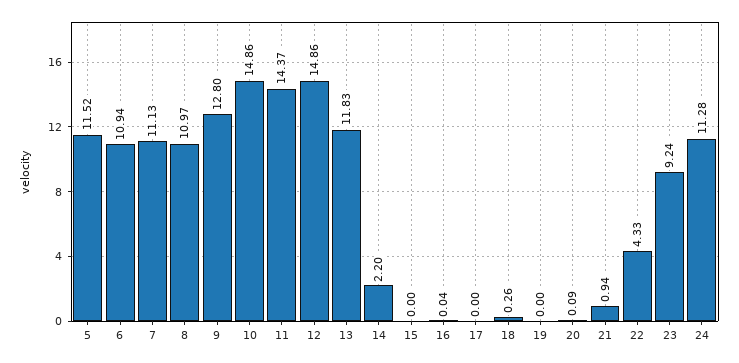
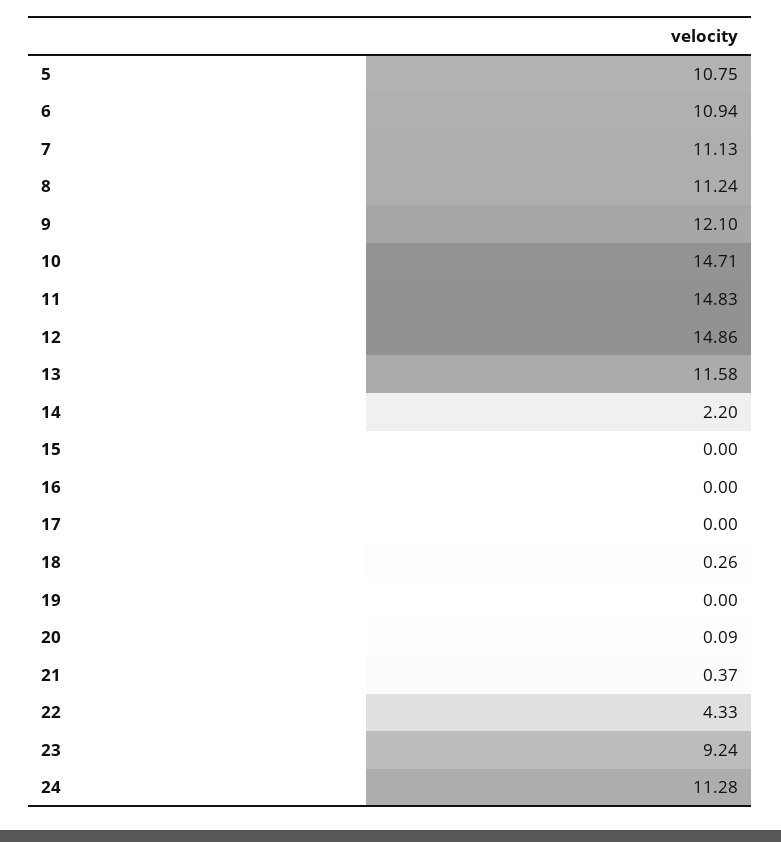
5: 11.52 -> 10.75
8: 10.97 -> 11.24
9: 12.8 -> 12.1
10: 14.86 -> 14.71
11: 14.37 -> 14.83
13: 11.83 -> 11.58
16: 0.04 -> 0
21: 0.94 -> 0.37

